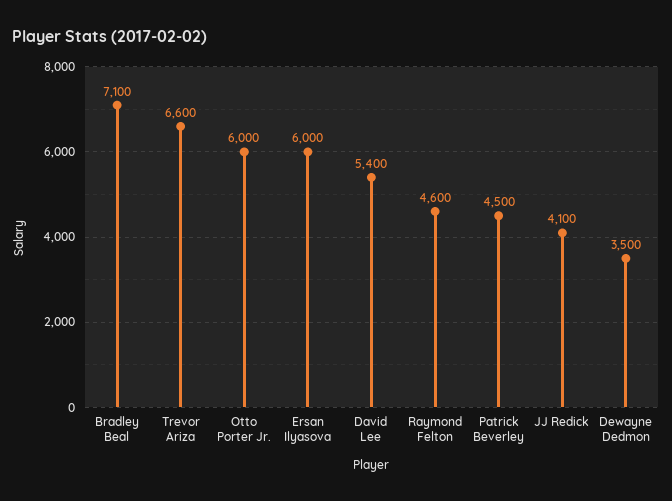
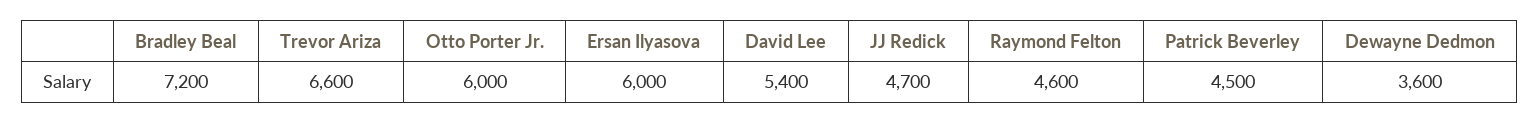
Bradley Beal: 7100 -> 7200
JJ Redick: 4100 -> 4700
Dewayne Dedmon: 3500 -> 3600

